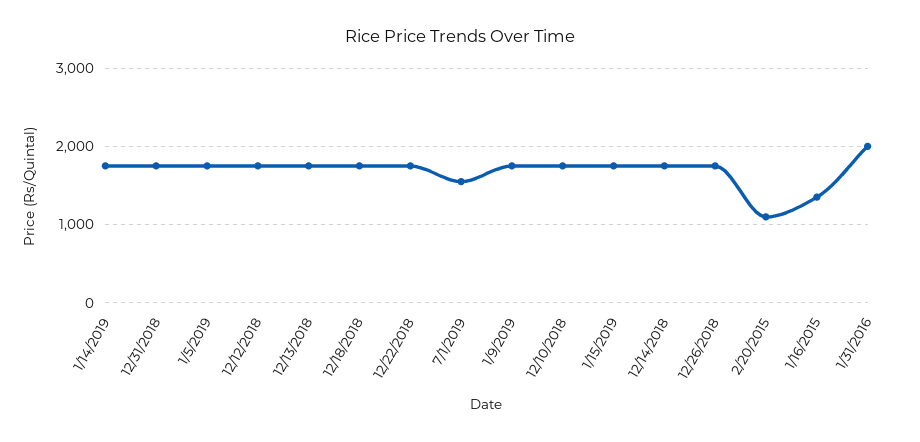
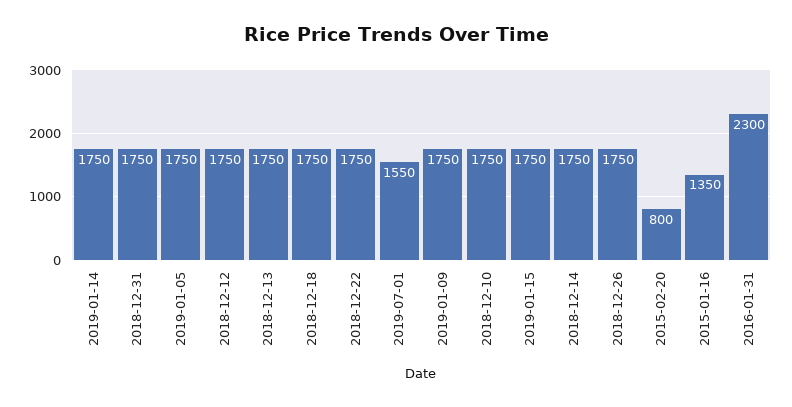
2/20/2015: 1100 -> 800
1/31/2016: 2000 -> 2300

